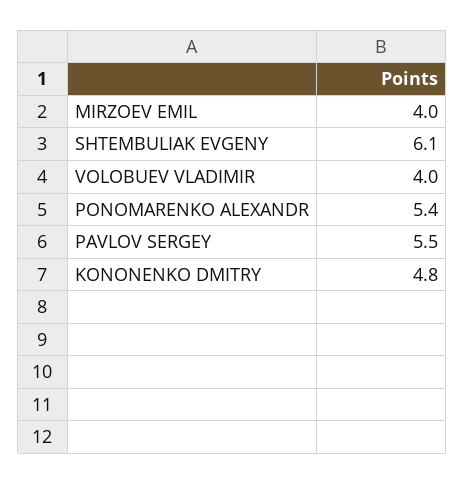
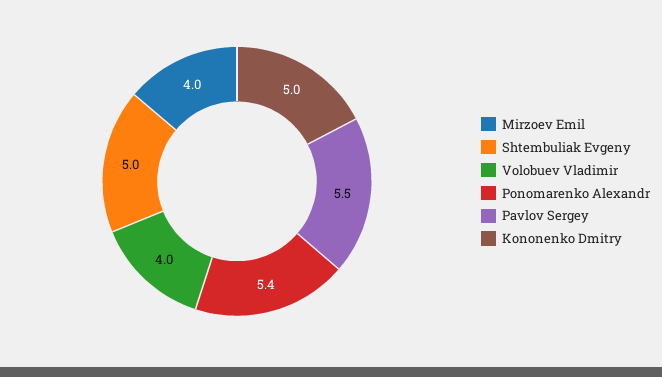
SHTEMBULIAK EVGENY: 6.1 -> 5
KONONENKO DMITRY: 4.8 -> 5

